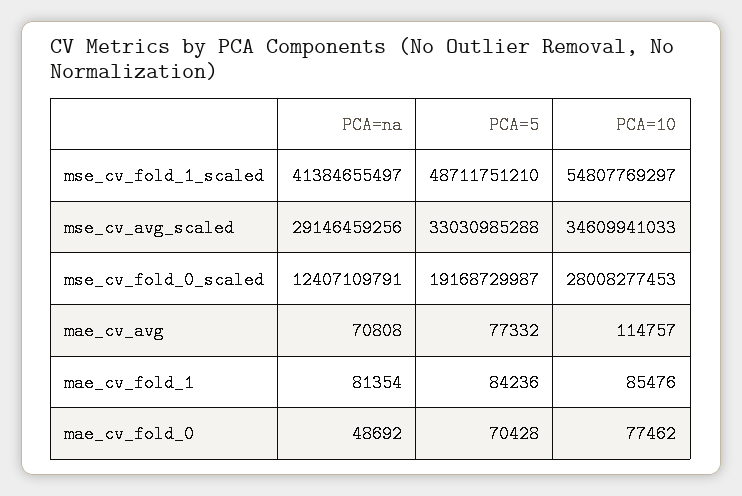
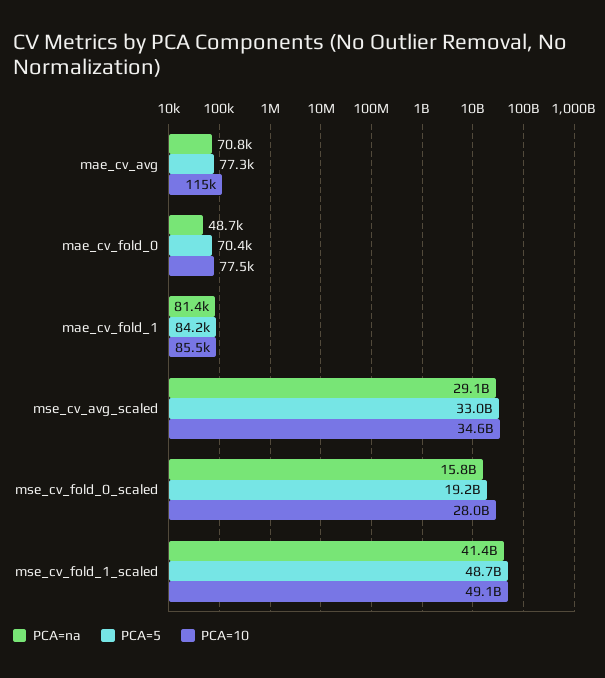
PCA=10, mse_cv_fold_1_scaled: 54807769297 -> 49100000000
PCA=na, mse_cv_fold_0_scaled: 12407109791 -> 15800000000

